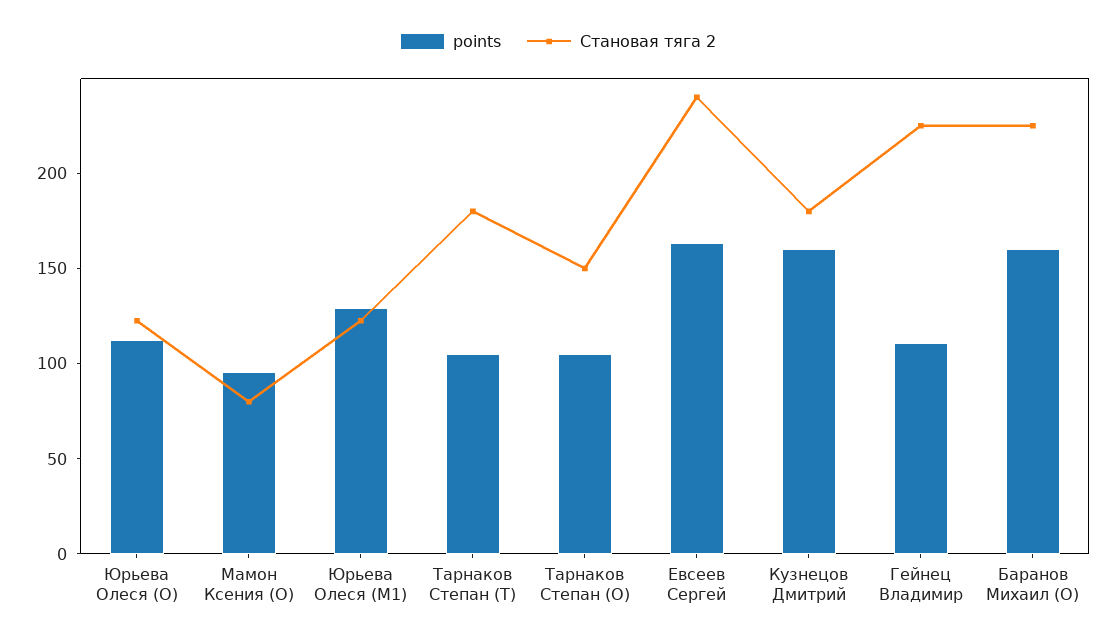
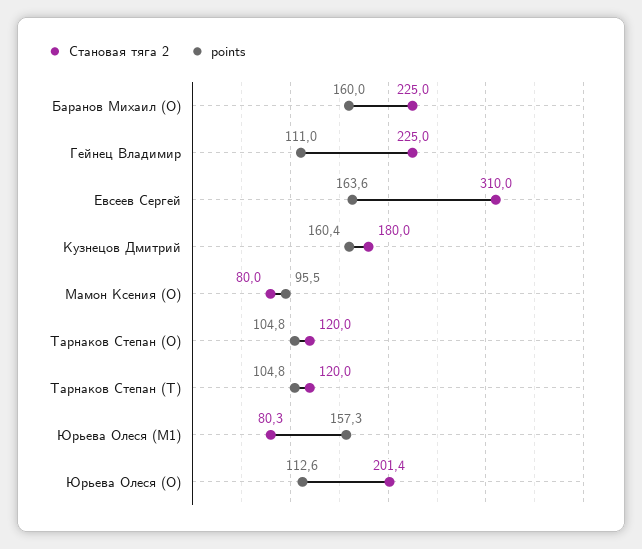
Становая тяга 2, Юрьева Олеся (O): 120 -> 201.4
points, Юрьева Олеся (M1): 130 -> 157.3
Становая тяга 2, Юрьева Олеся (M1): 120 -> 80.3
Становая тяга 2, Тарнаков Степан (T): 180 -> 120
Становая тяга 2, Тарнаков Степан (O): 150 -> 120
Становая тяга 2, Евсеев Сергей: 240 -> 310

